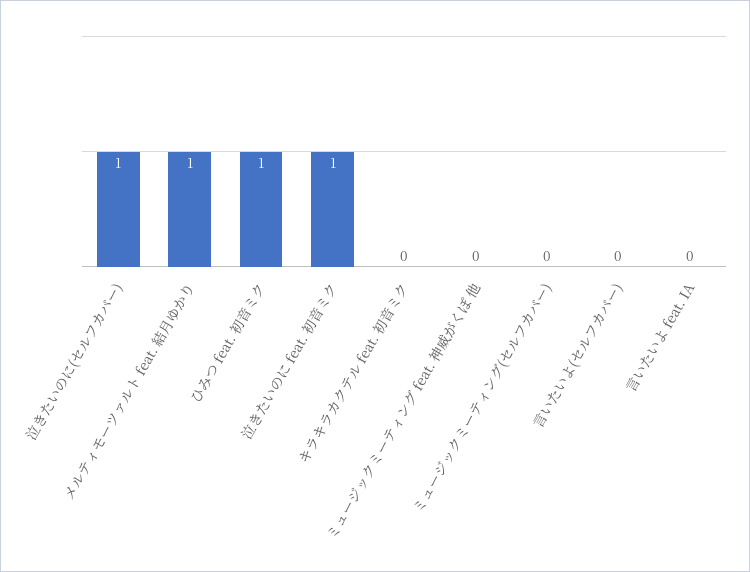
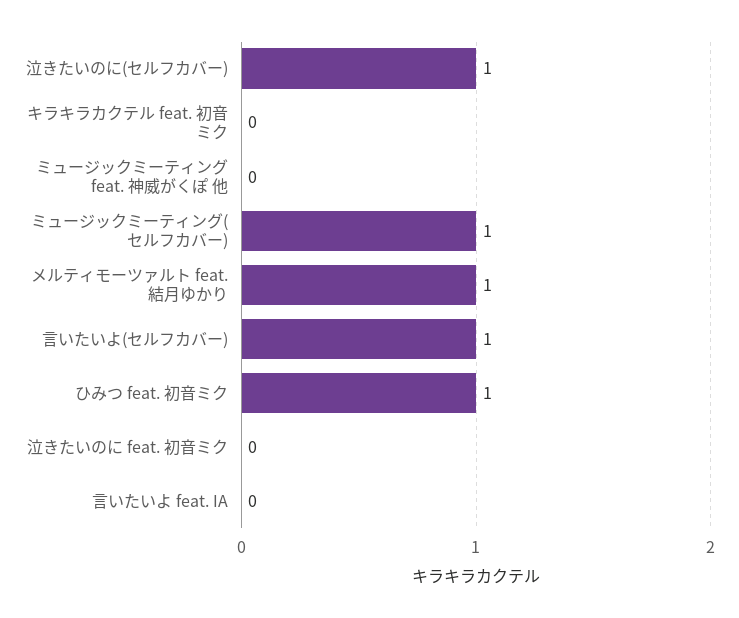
泣きたいのに feat. 初音ミク: 1 -> 0
ミュージックミーティング(セルフカバー): 0 -> 1
言いたいよ(セルフカバー): 0 -> 1

